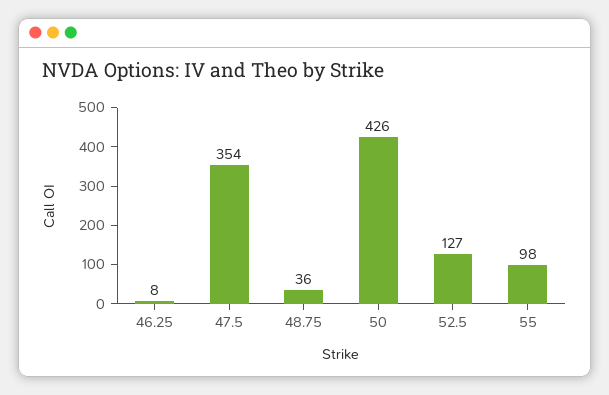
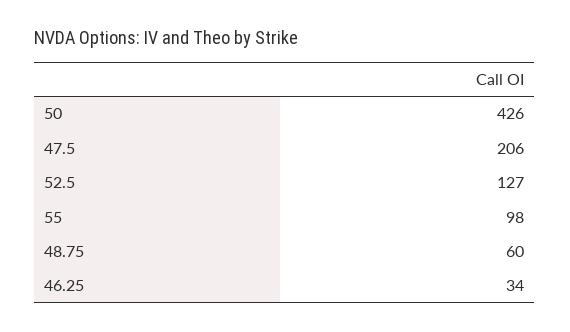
46.25: 8 -> 34
47.5: 354 -> 206
48.75: 36 -> 60

